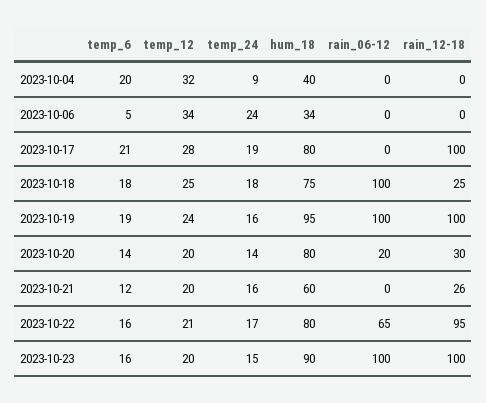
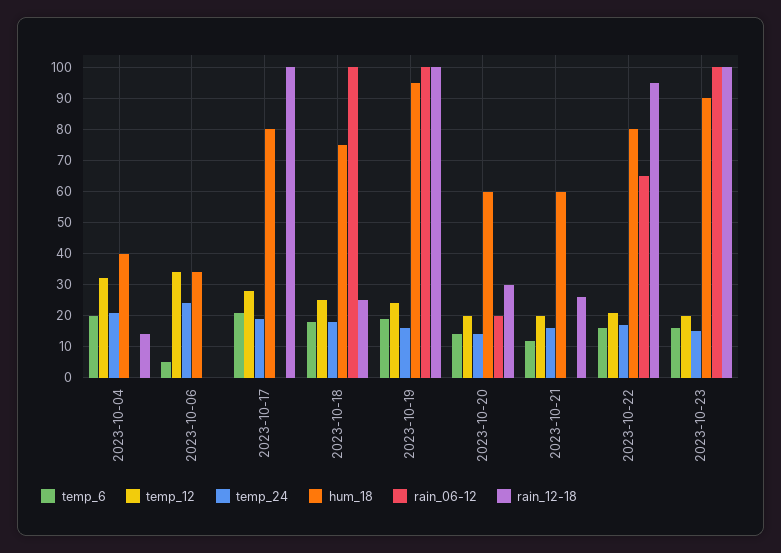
temp_24, 2023-10-04: 9 -> 20
rain_12-18, 2023-10-04: 0 -> 15
hum_18, 2023-10-20: 80 -> 60

